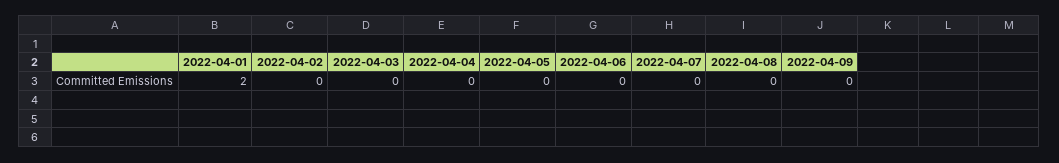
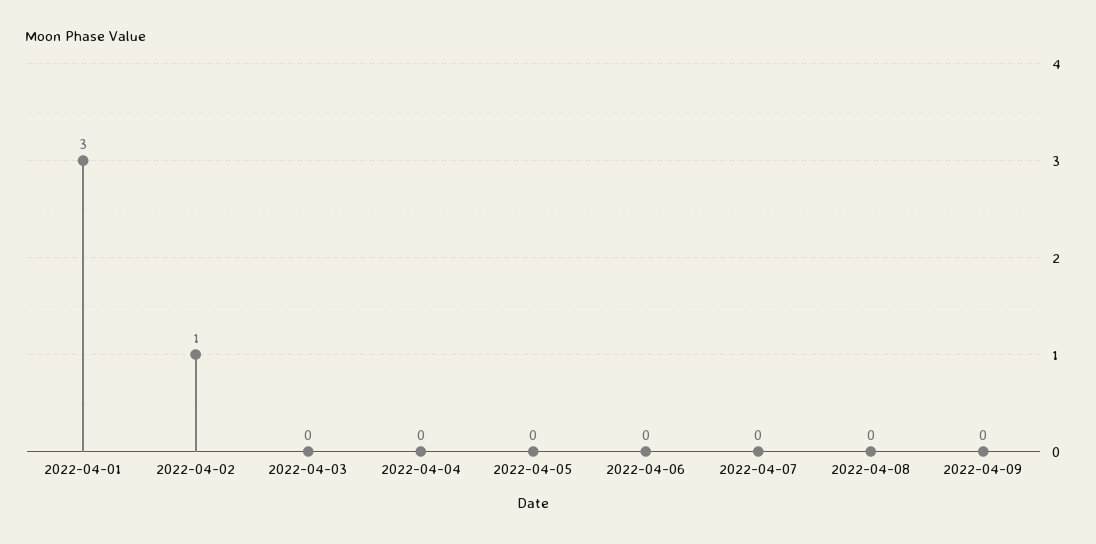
2022-04-01: 2 -> 3
2022-04-02: 0 -> 1

